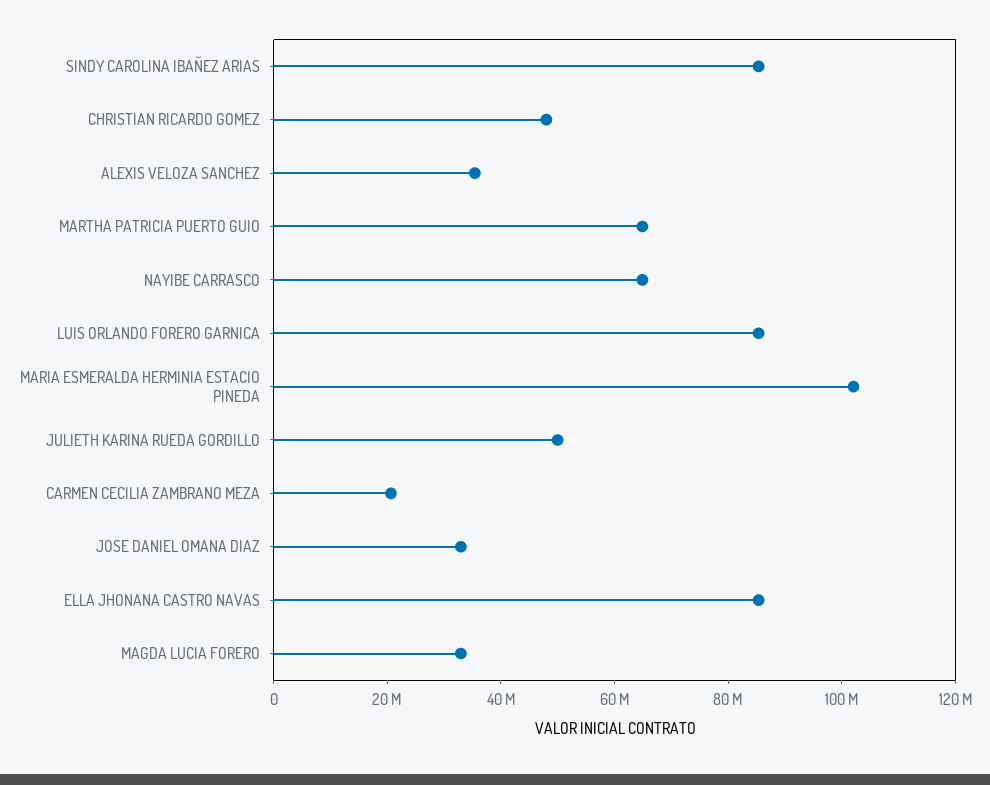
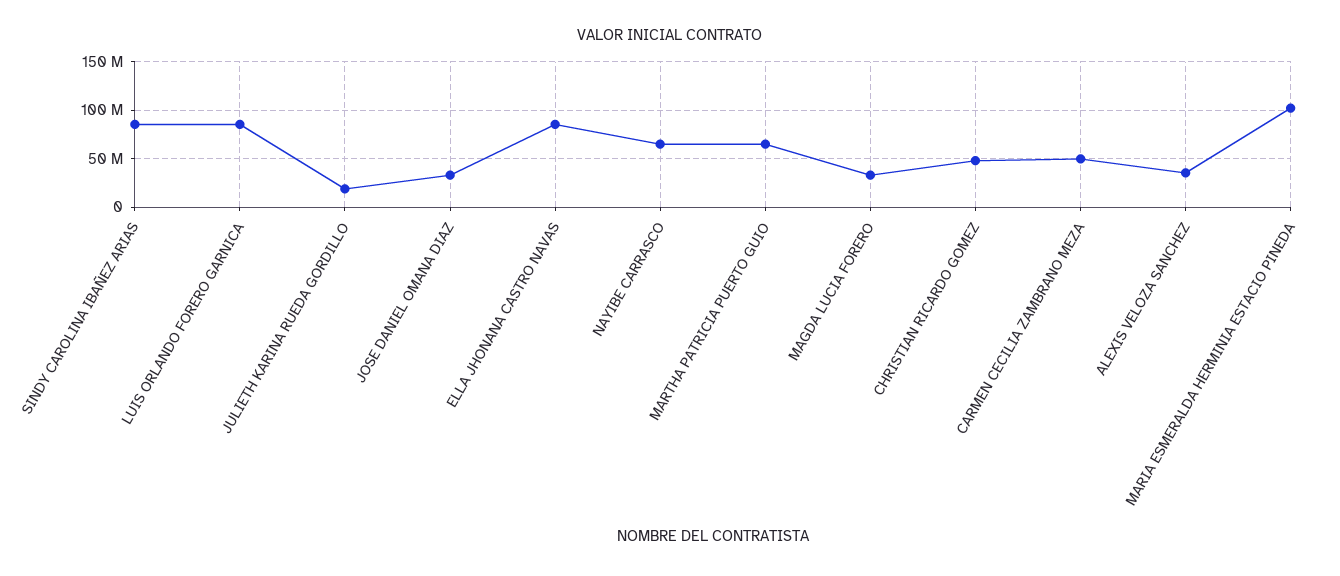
JULIETH KARINA RUEDA GORDILLO: 50000000 -> 20000000
CARMEN CECILIA ZAMBRANO MEZA: 20000000 -> 50000000

